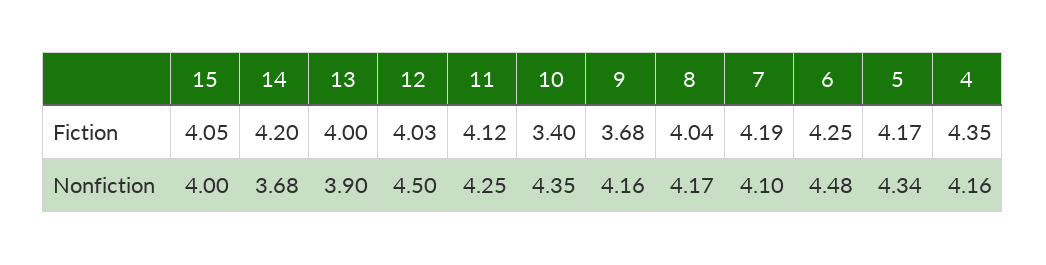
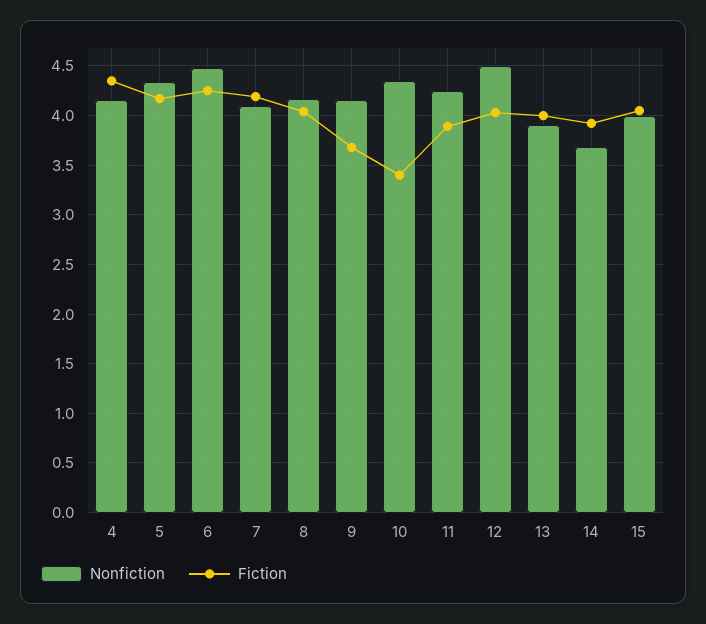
Fiction, 14: 4.2 -> 3.9
Fiction, 11: 4.12 -> 3.9

